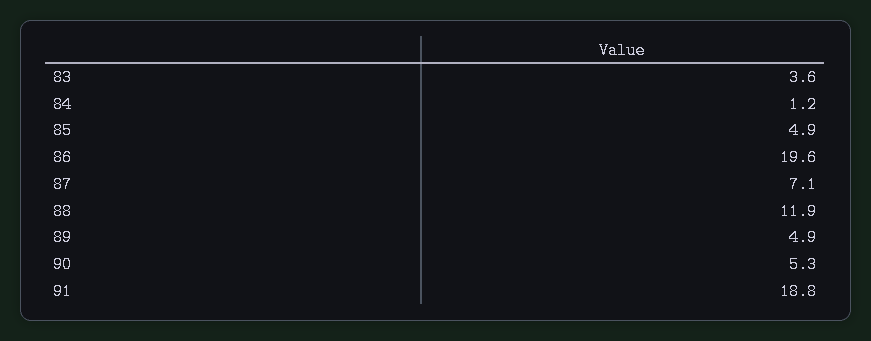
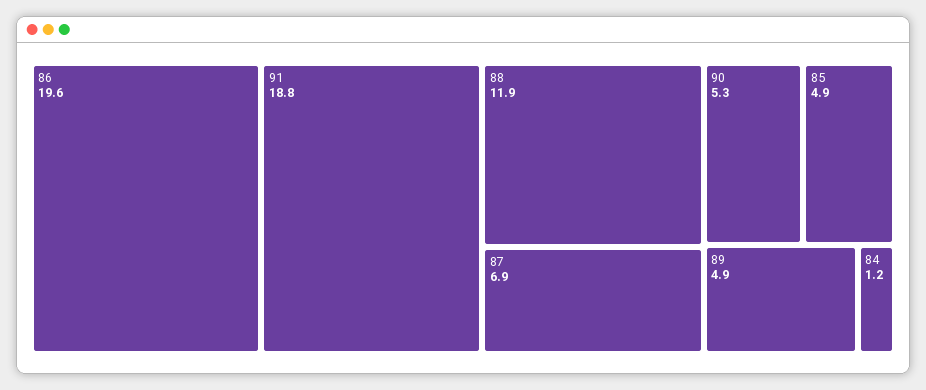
83: 3.6 -> none
87: 7.1 -> 6.9

